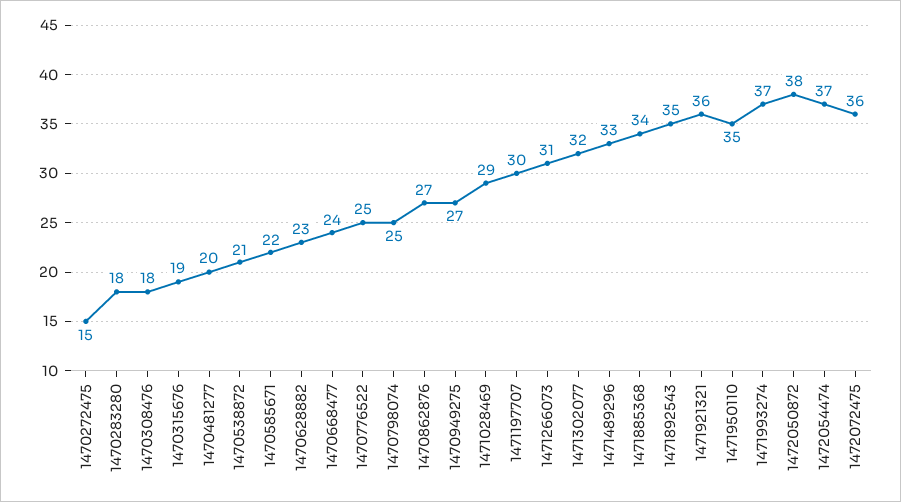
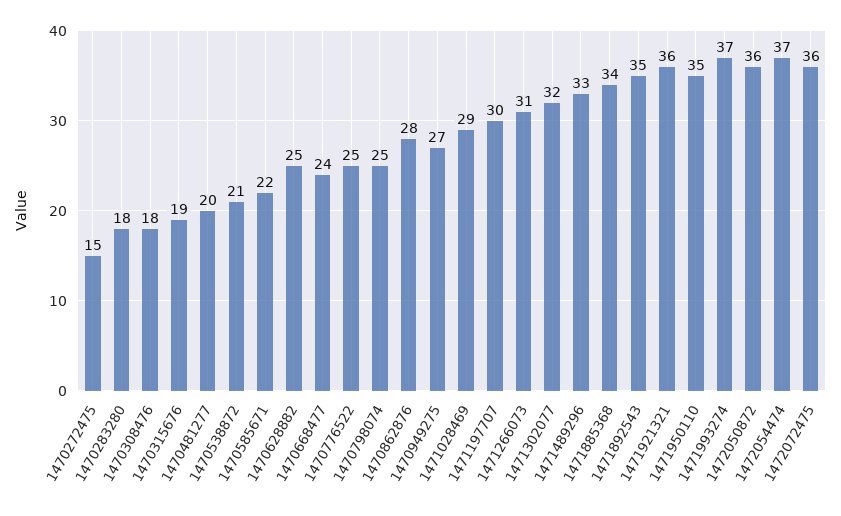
1470628882: 23 -> 25
1470862876: 27 -> 28
1472050872: 38 -> 36

